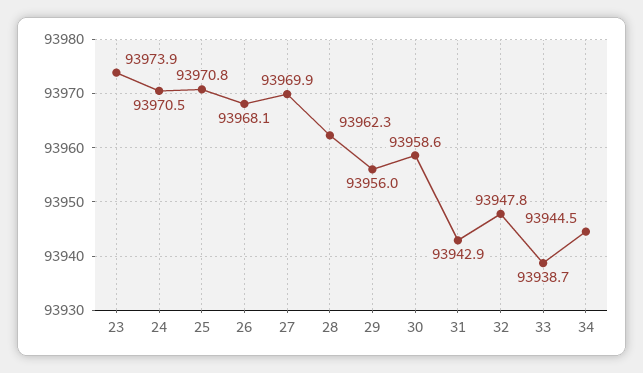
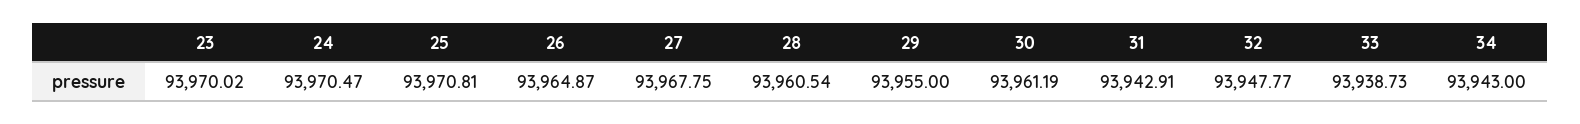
23: 93973.9 -> 93970.02
26: 93968.1 -> 93964.87
27: 93969.9 -> 93967.75
28: 93962.3 -> 93960.54
29: 93956 -> 93955
30: 93958.6 -> 93961.19
34: 93944.5 -> 93943

